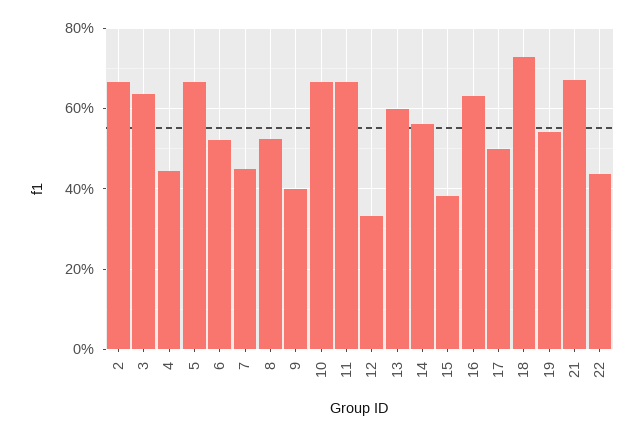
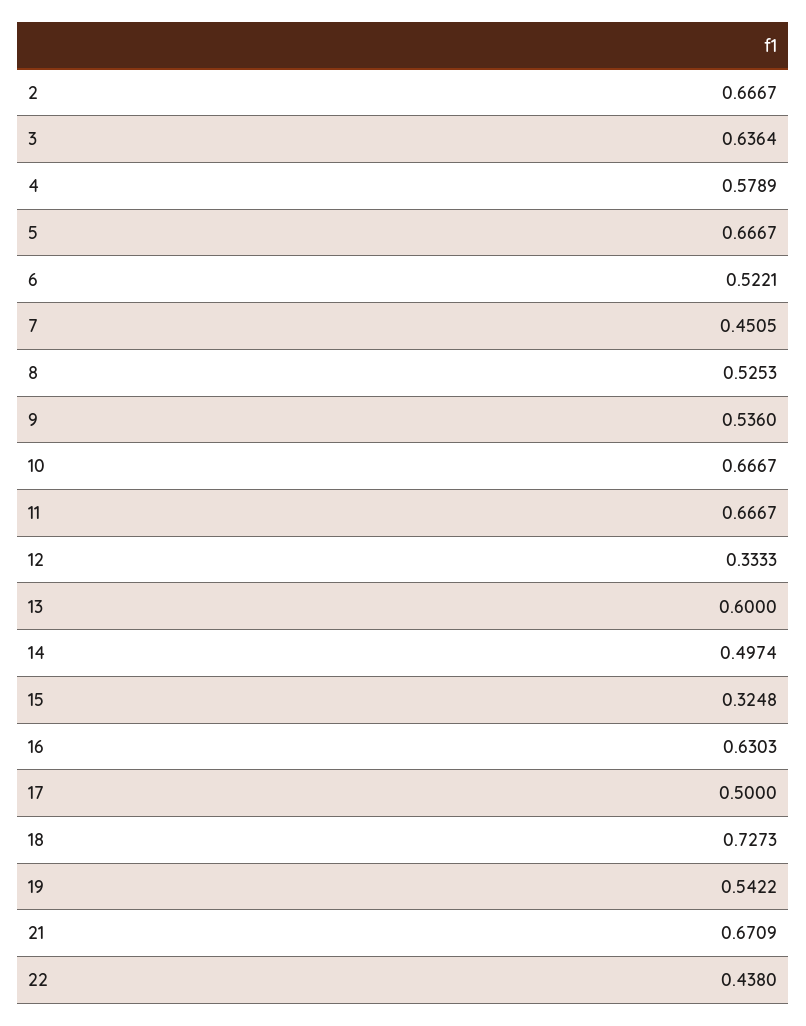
4: 0.44 -> 0.5789
9: 0.4 -> 0.536
14: 0.56 -> 0.4974
15: 0.38 -> 0.3248

